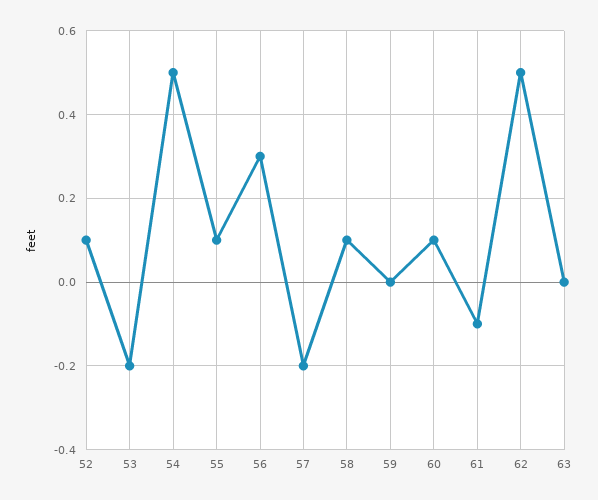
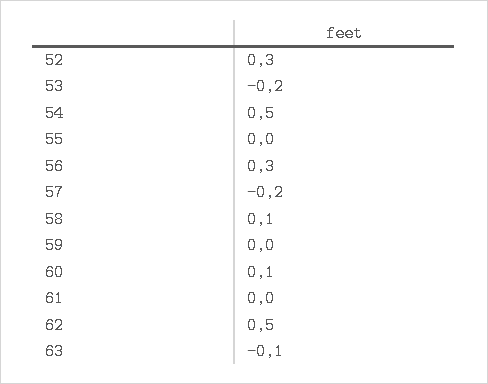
52: 0.1 -> 0.3
55: 0.1 -> 0
61: -0.1 -> 0
63: 0 -> -0.1

